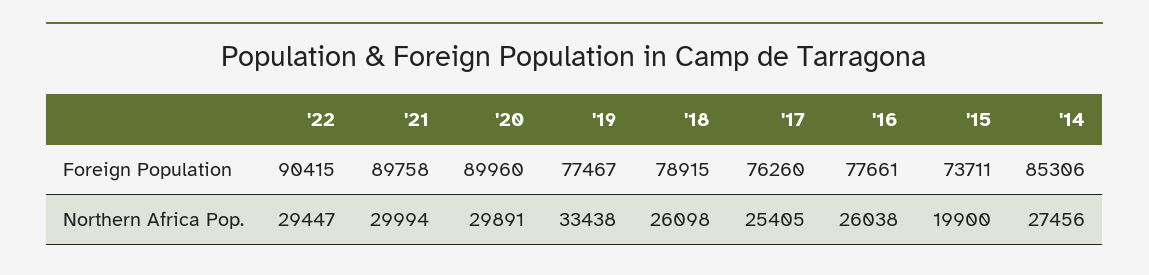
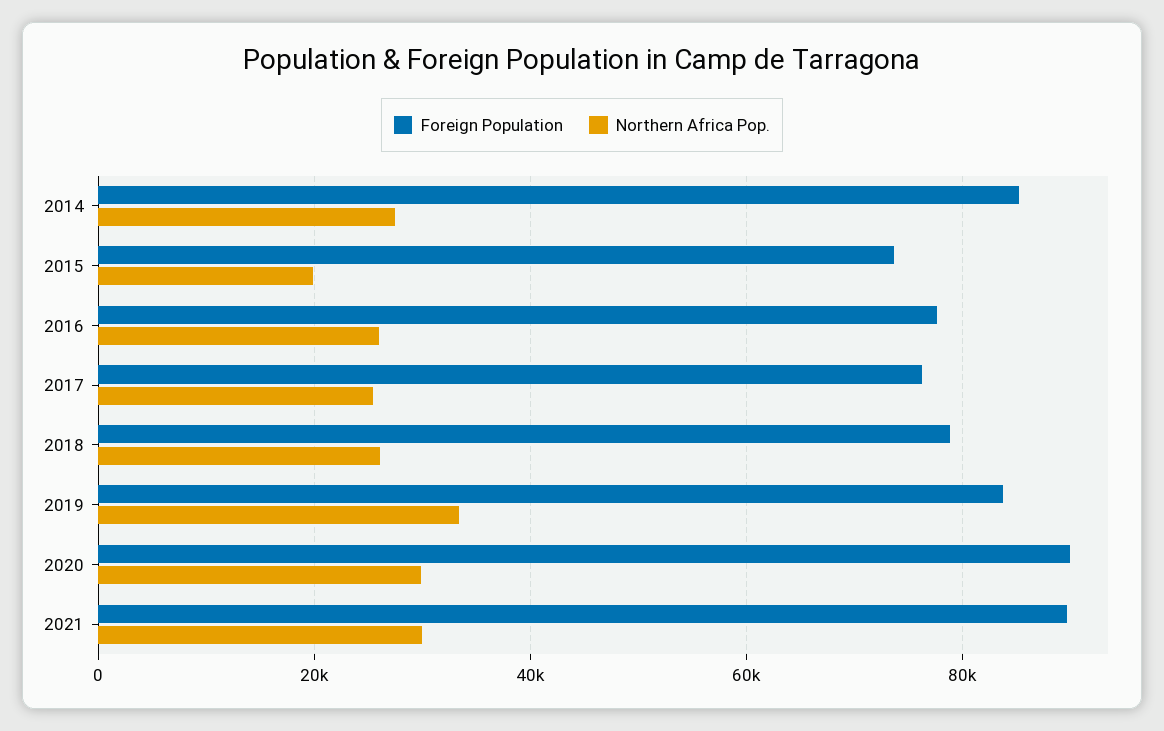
Foreign Population, '22: 90415 -> none
Foreign Population, '19: 77467 -> 84000
Northern Africa Pop., '22: 29447 -> none

